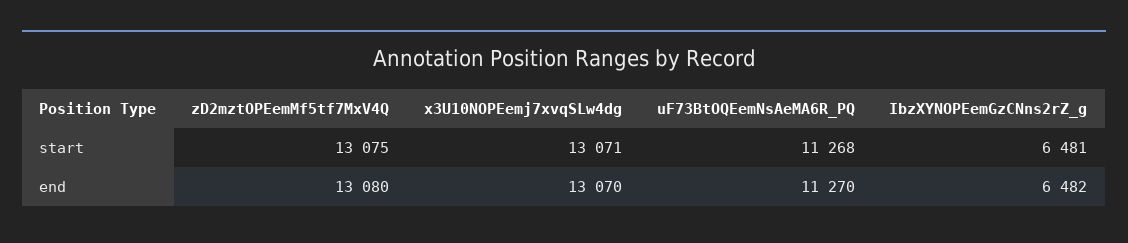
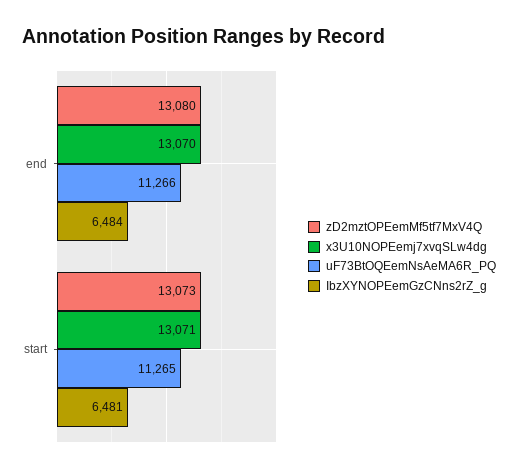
zD2mztOPEemMf5tf7MxV4Q, start: 13075 -> 13073
uF73BtOQEemNsAeMA6R_PQ, start: 11268 -> 11265
uF73BtOQEemNsAeMA6R_PQ, end: 11270 -> 11266
IbzXYNOPEemGzCNns2rZ_g, end: 6482 -> 6484

